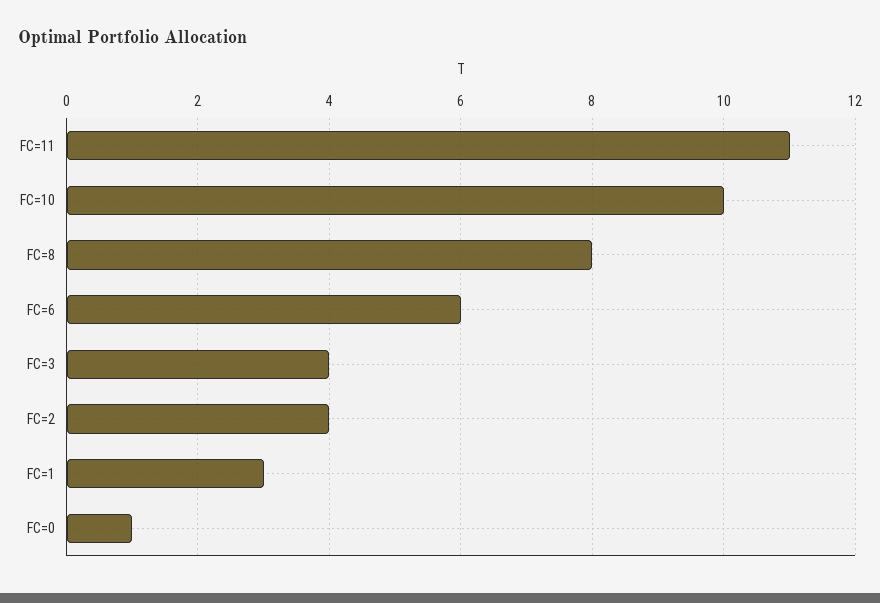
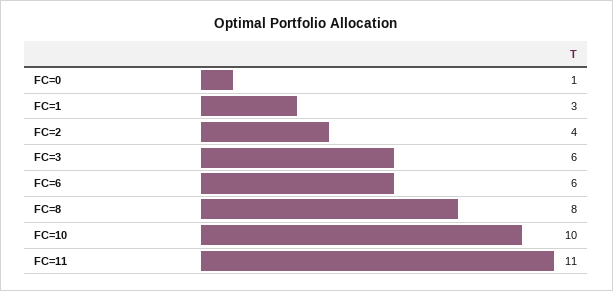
FC=3: 4 -> 6

